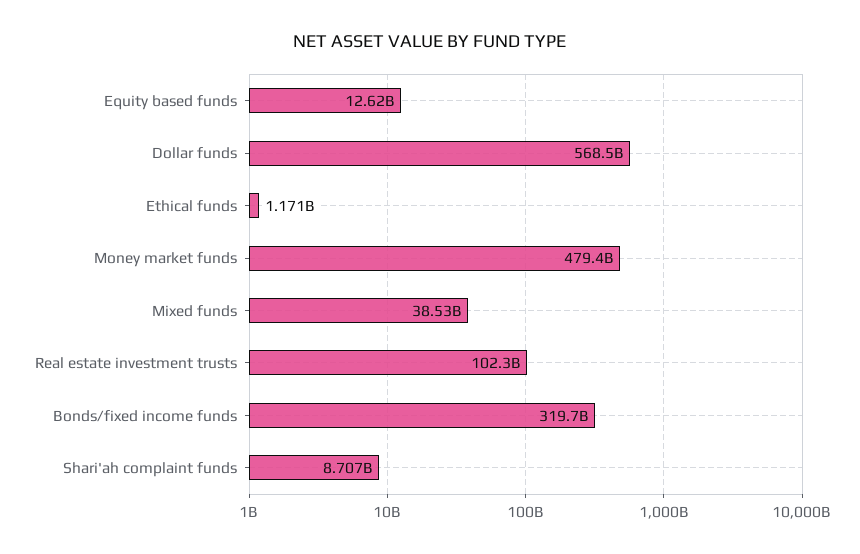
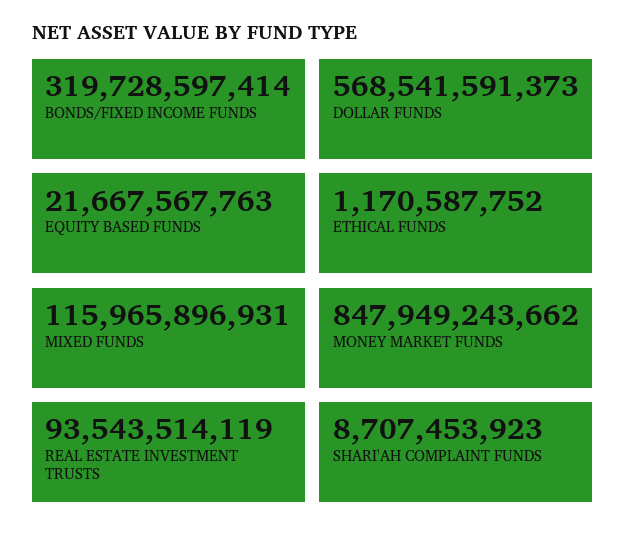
Equity based funds: 12620000000 -> 21667567763
Money market funds: 479400000000 -> 847949243662
Mixed funds: 38530000000 -> 115965896931
Real estate investment trusts: 102300000000 -> 93543514119

